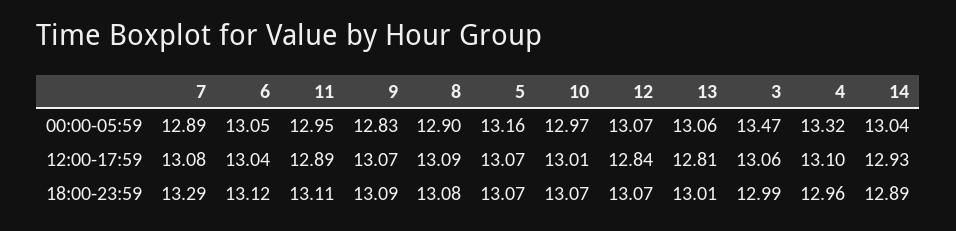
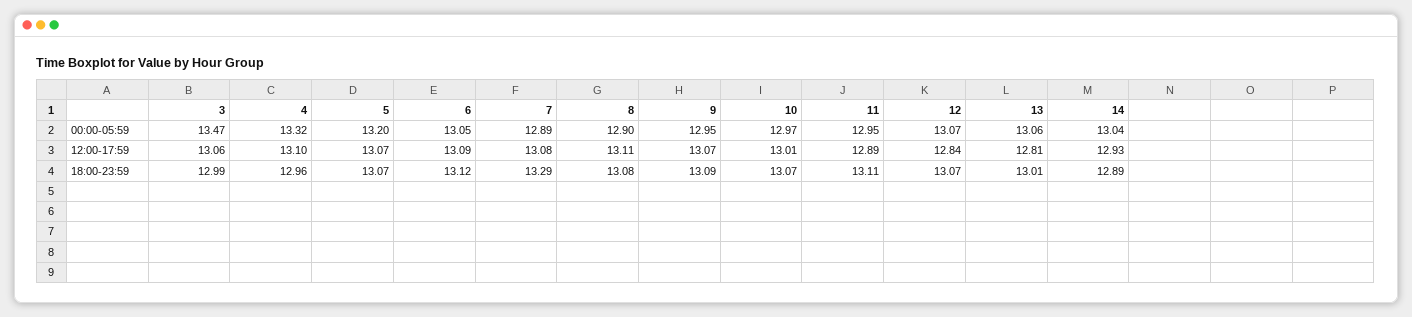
9, 00:00-05:59: 12.83 -> 12.95
5, 00:00-05:59: 13.16 -> 13.2
6, 12:00-17:59: 13.04 -> 13.09
8, 12:00-17:59: 13.09 -> 13.11

